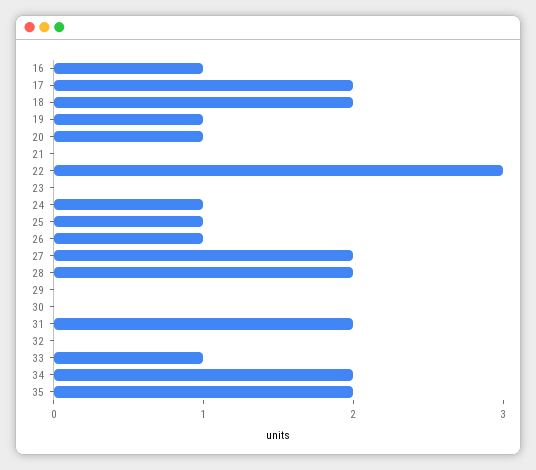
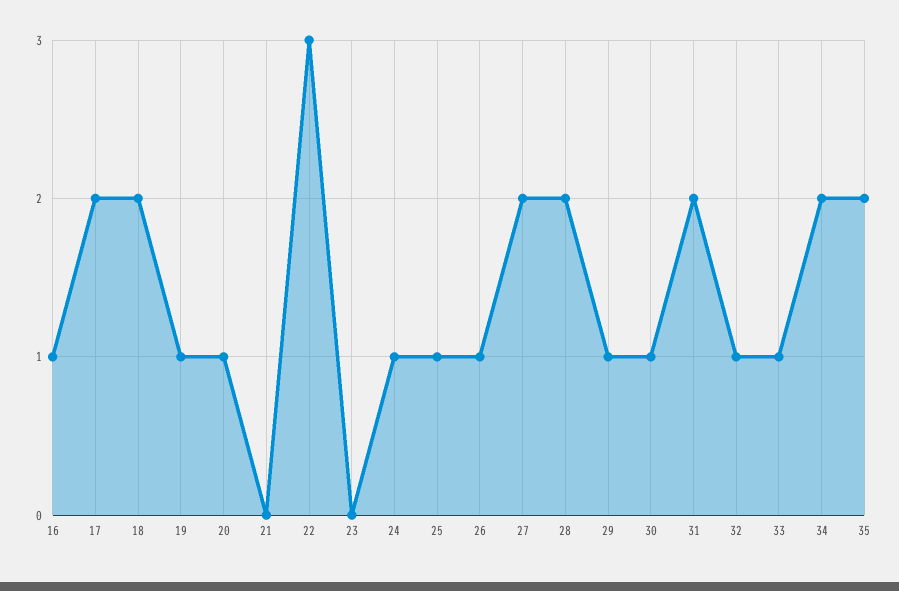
29: 0 -> 1
30: 0 -> 1
32: 0 -> 1

